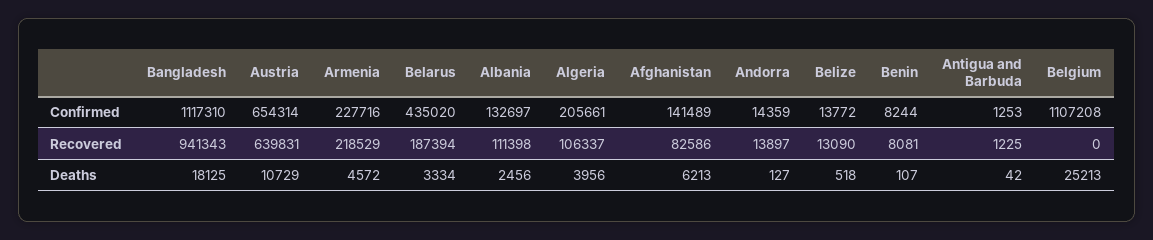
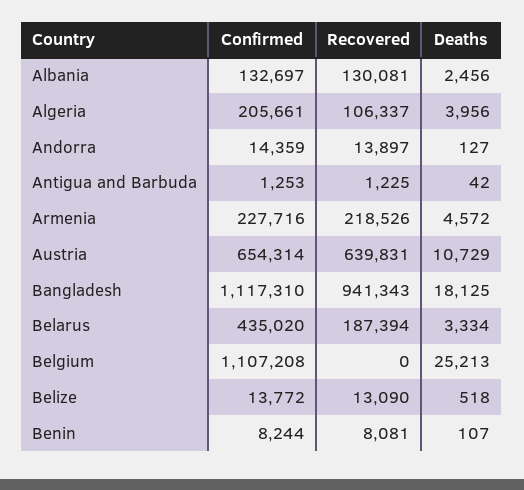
Afghanistan, Confirmed: 141489 -> none
Armenia, Recovered: 218529 -> 218526
Albania, Recovered: 111398 -> 130081
Afghanistan, Recovered: 82586 -> none
Afghanistan, Deaths: 6213 -> none

